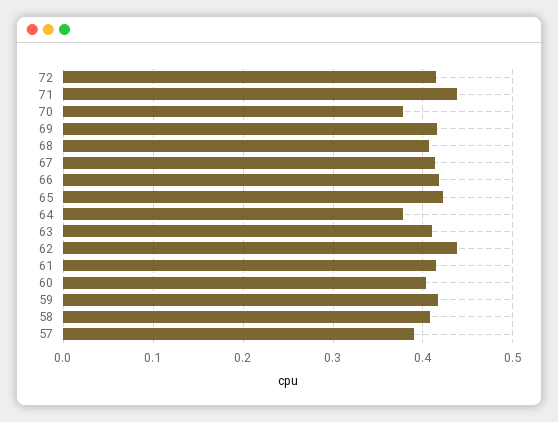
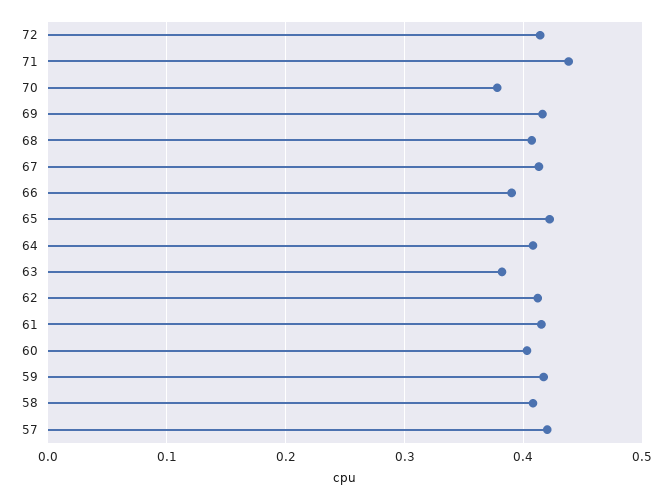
66: 0.42 -> 0.39
64: 0.38 -> 0.41
63: 0.41 -> 0.38
62: 0.44 -> 0.41
57: 0.39 -> 0.42

